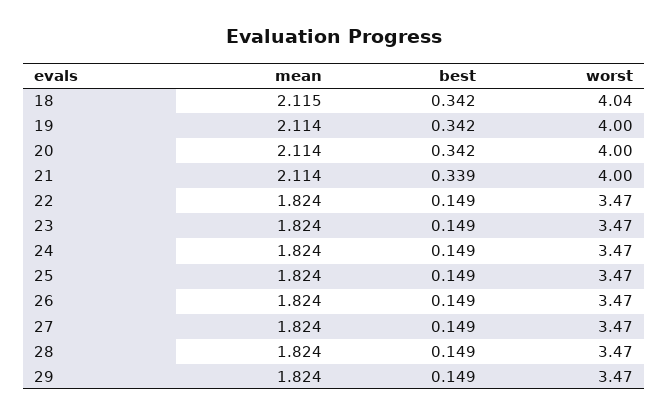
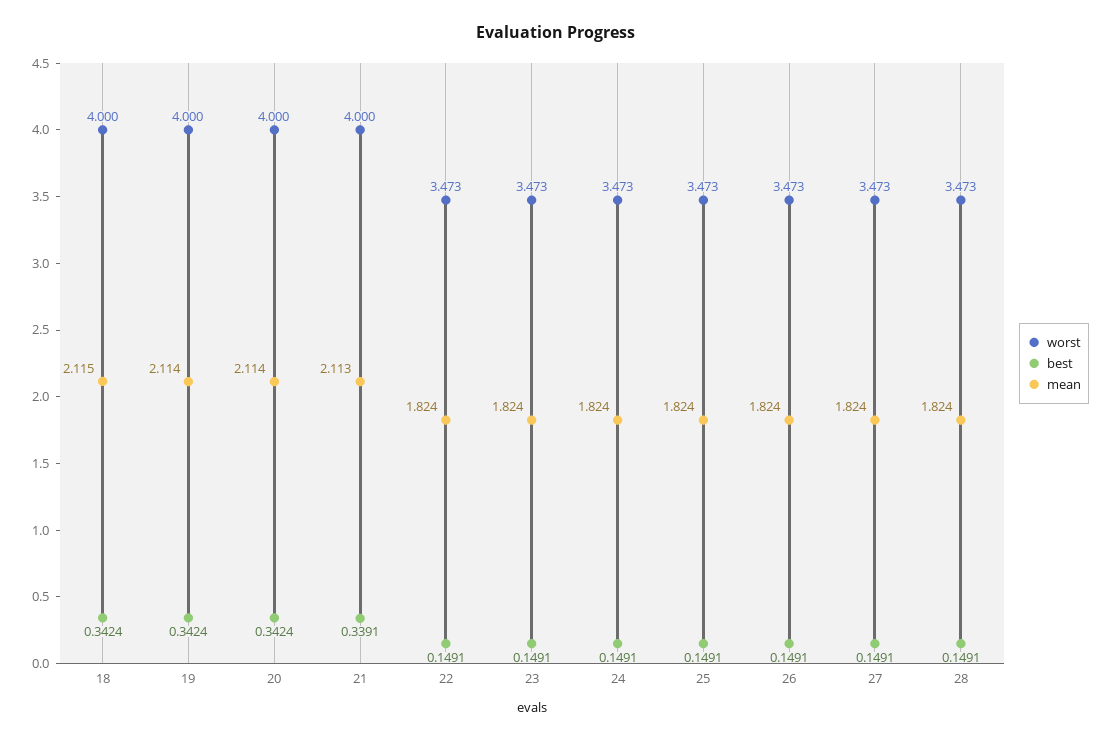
worst, 18: 4.04 -> 4
mean, 21: 2.114 -> 2.113
mean, 29: 1.824 -> none
best, 29: 0.149 -> none
worst, 29: 3.47 -> none

